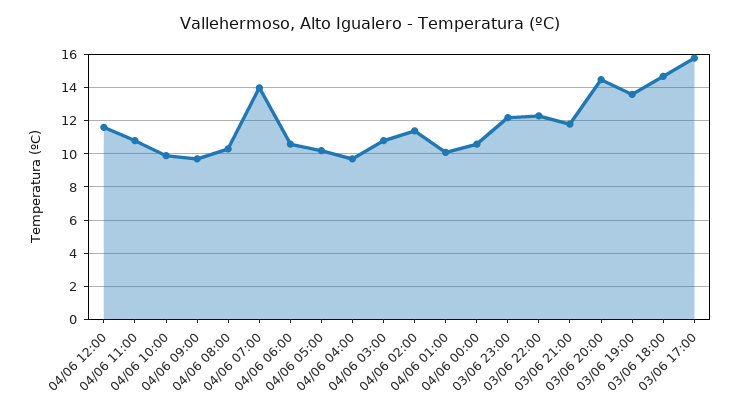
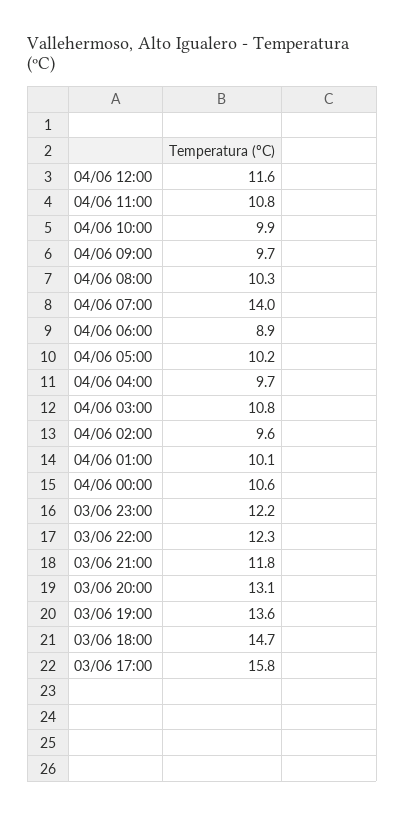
04/06 06:00: 10.5 -> 8.9
04/06 02:00: 11.5 -> 9.6
03/06 20:00: 14.5 -> 13.1

